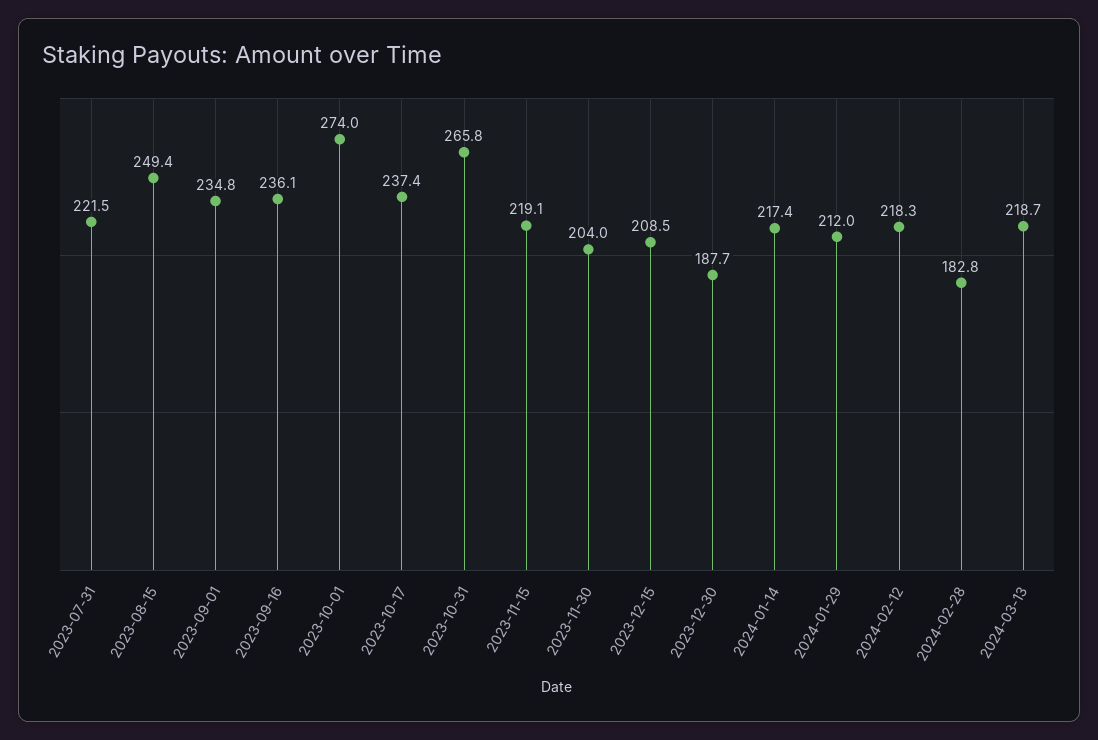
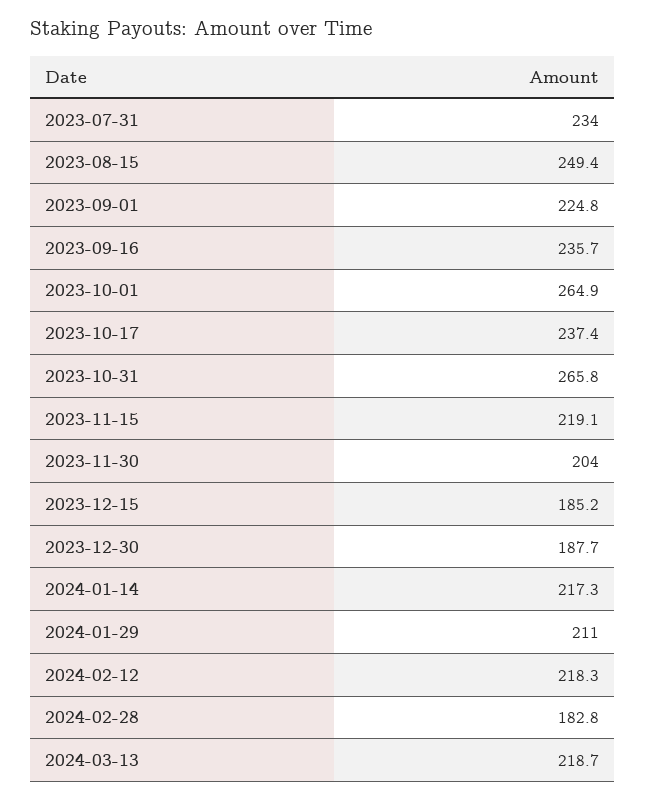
2023-07-31: 221.5 -> 234
2023-09-01: 234.8 -> 224.8
2023-09-16: 236.1 -> 235.7
2023-10-01: 274 -> 264.9
2023-12-15: 208.5 -> 185.2
2024-01-14: 217.4 -> 217.3
2024-01-29: 212 -> 211

